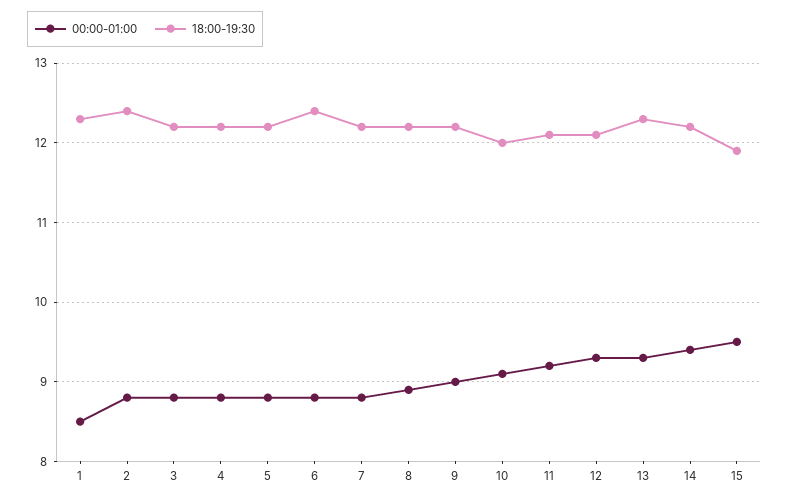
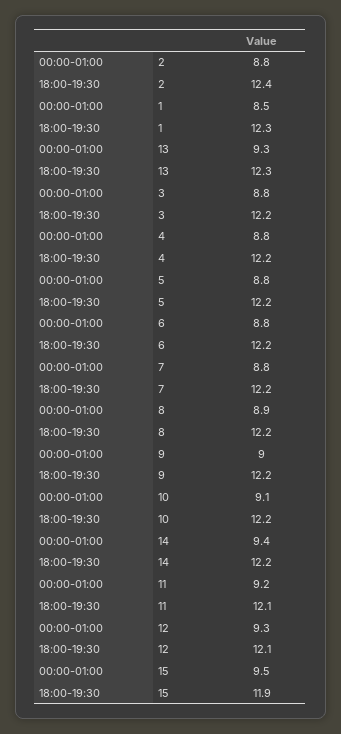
18:00-19:30, 6: 12.4 -> 12.2
18:00-19:30, 10: 12 -> 12.2

